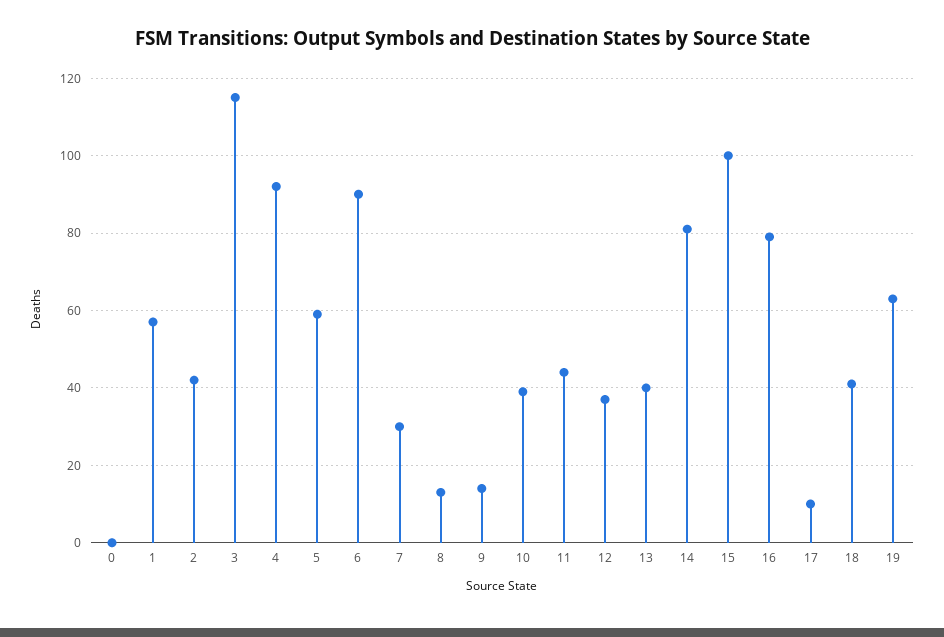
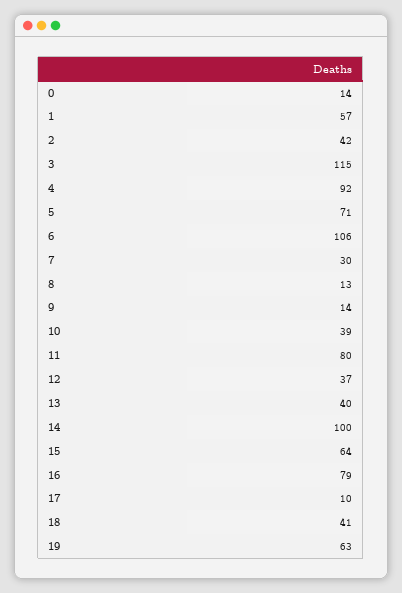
0: 0 -> 14
5: 60 -> 71
6: 90 -> 106
11: 45 -> 80
14: 80 -> 100
15: 100 -> 64

